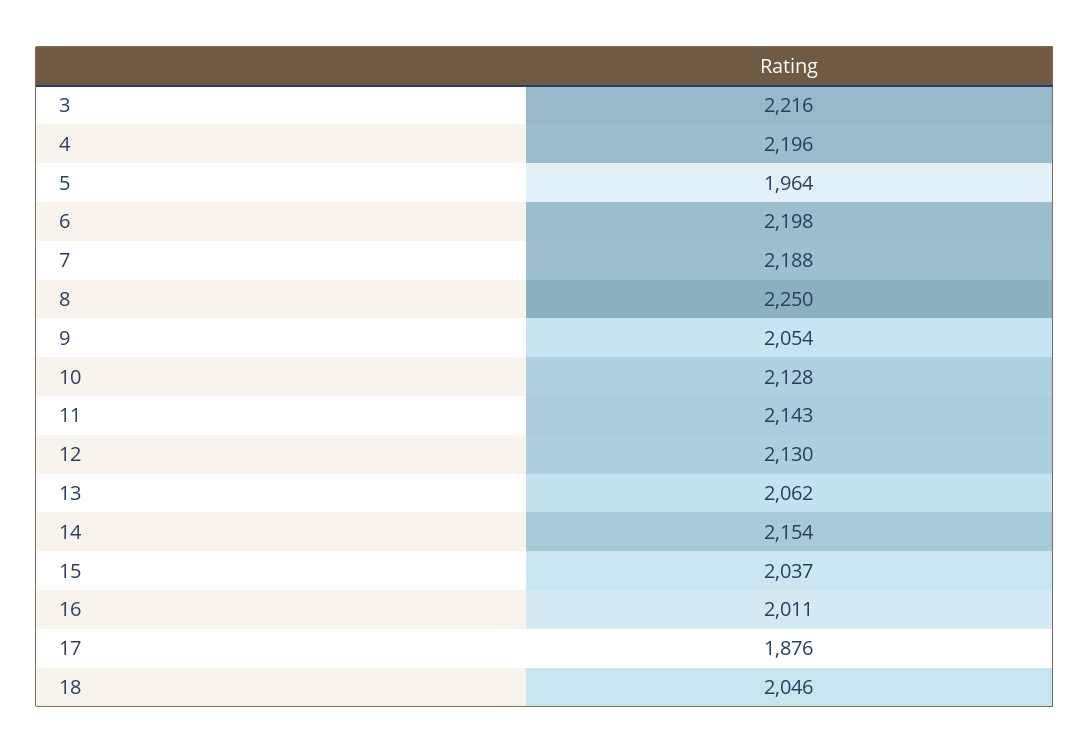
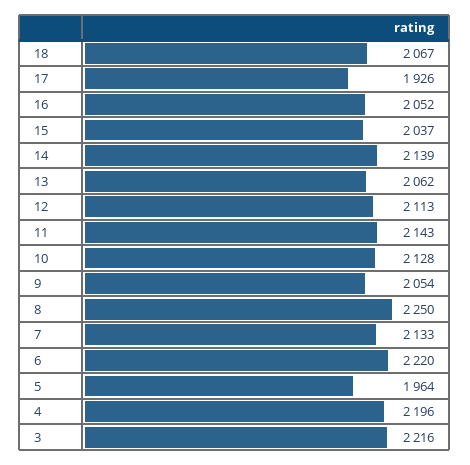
6: 2198 -> 2220
7: 2188 -> 2133
12: 2130 -> 2113
14: 2154 -> 2139
16: 2011 -> 2052
17: 1876 -> 1926
18: 2046 -> 2067

